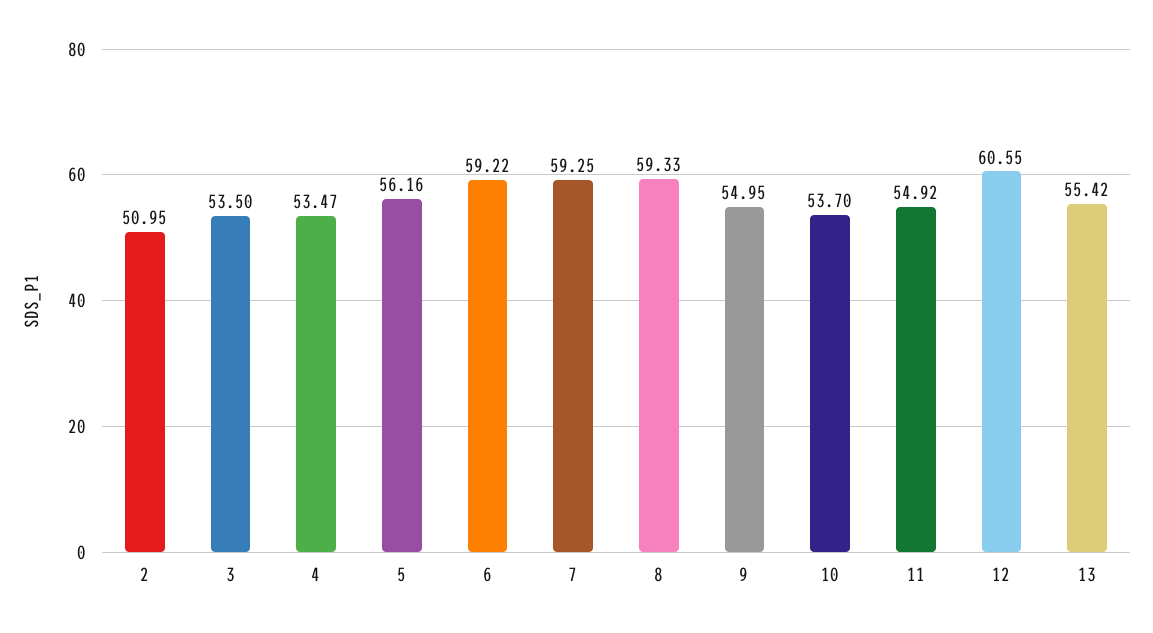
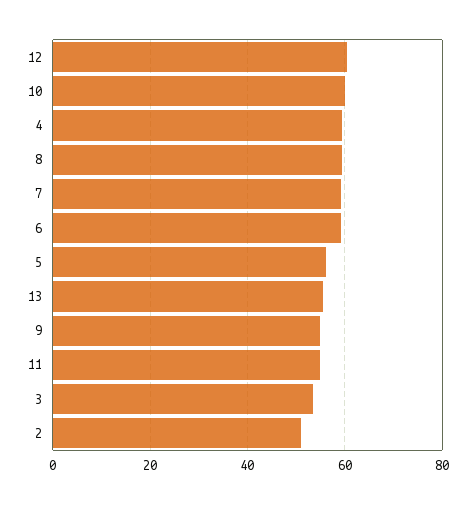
4: 53.47 -> 60
10: 53.7 -> 60

